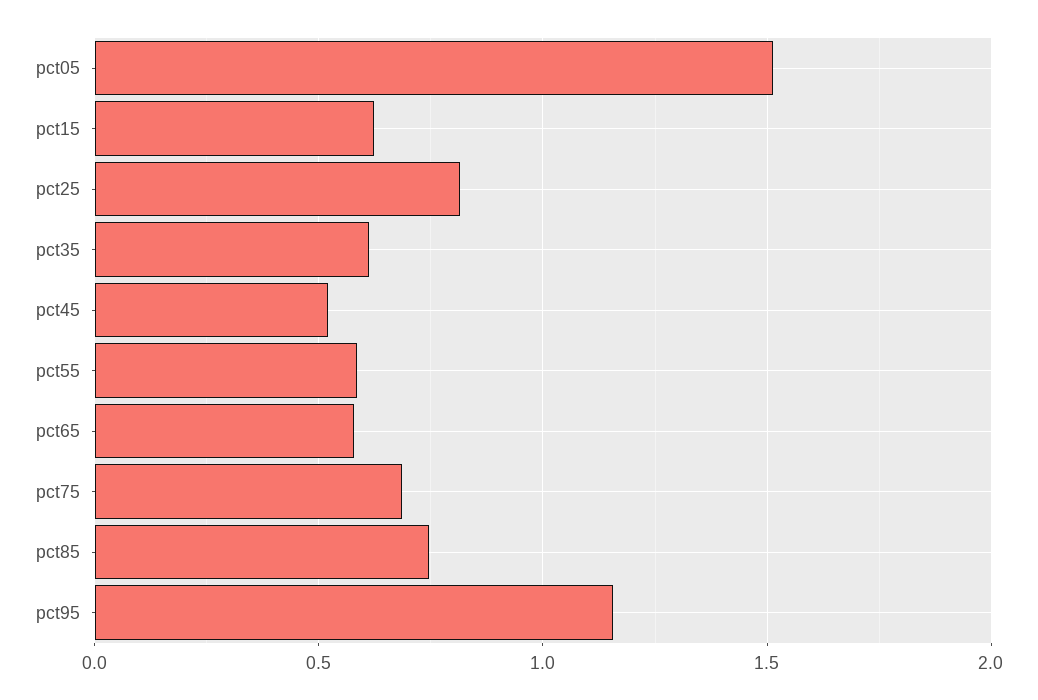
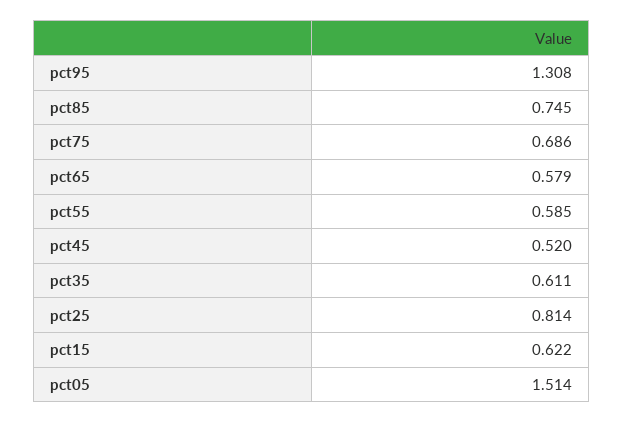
pct95: 1.15 -> 1.308

